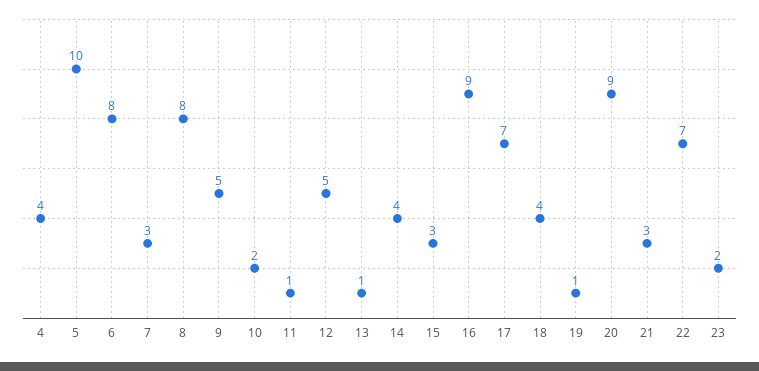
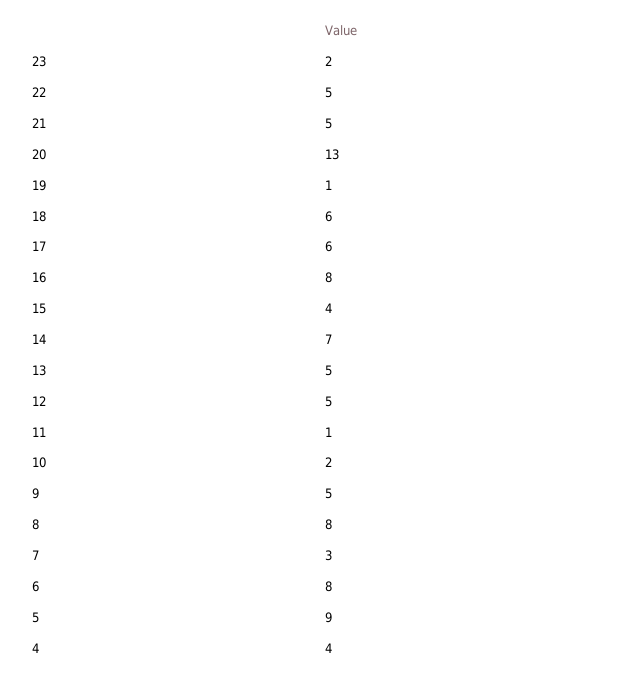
5: 10 -> 9
13: 1 -> 5
14: 4 -> 7
15: 3 -> 4
16: 9 -> 8
17: 7 -> 6
18: 4 -> 6
20: 9 -> 13
21: 3 -> 5
22: 7 -> 5

